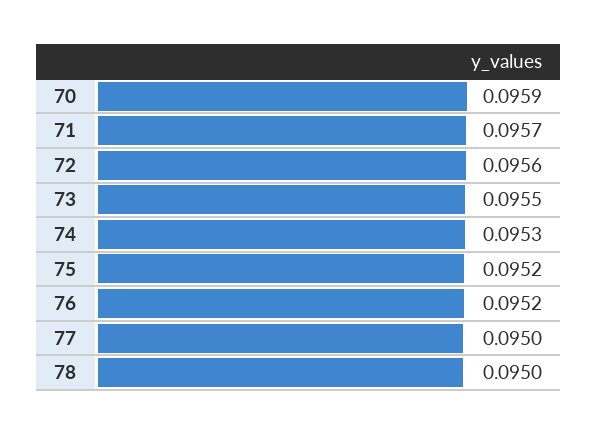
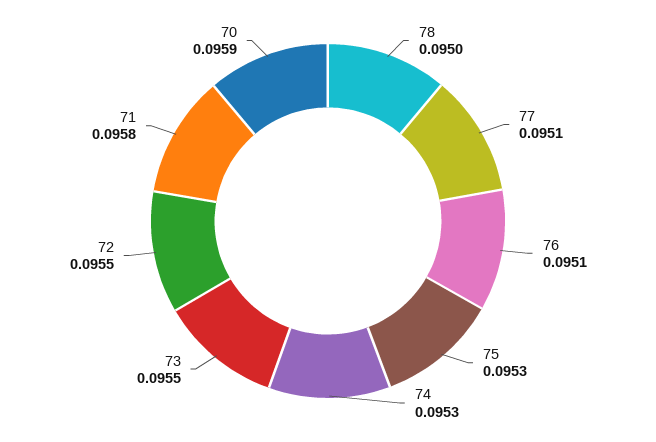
71: 0.0957 -> 0.0958
72: 0.0956 -> 0.0955
75: 0.0952 -> 0.0953
76: 0.0952 -> 0.0951
77: 0.095 -> 0.0951

